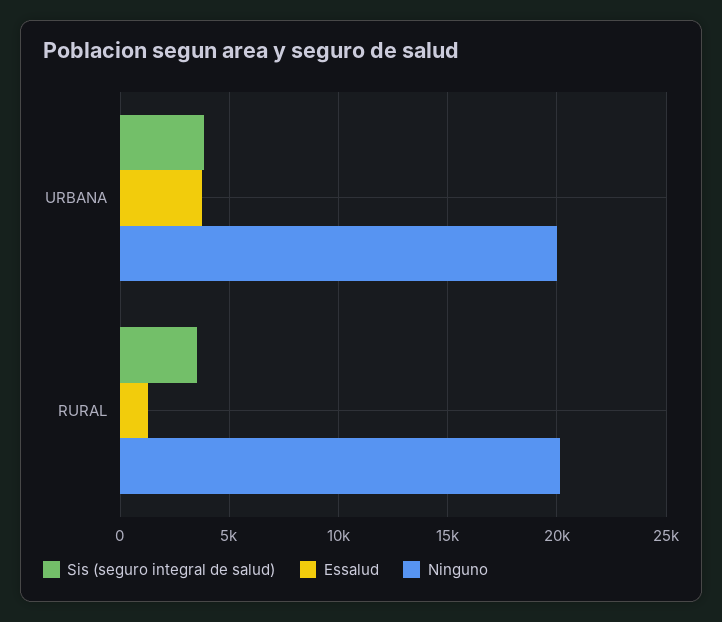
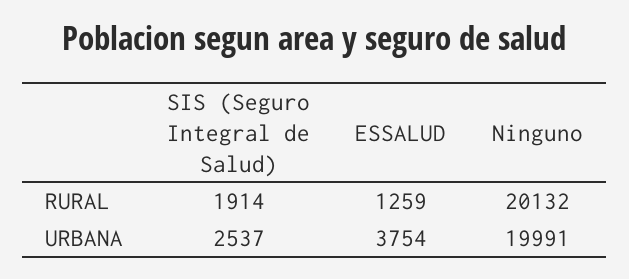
Sis (seguro integral de salud), URBANA: 4000 -> 2537
Sis (seguro integral de salud), RURAL: 3500 -> 1914

